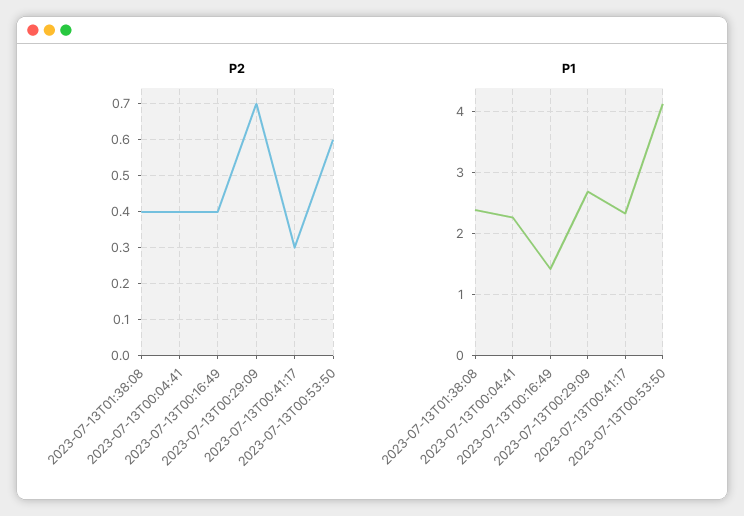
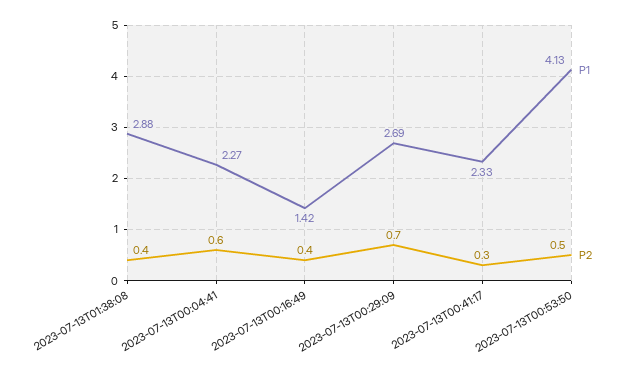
P2, 2023-07-13T00:04:41: 0.4 -> 0.6
P2, 2023-07-13T00:53:50: 0.6 -> 0.5
P1, 2023-07-13T01:38:08: 2.4 -> 2.88

